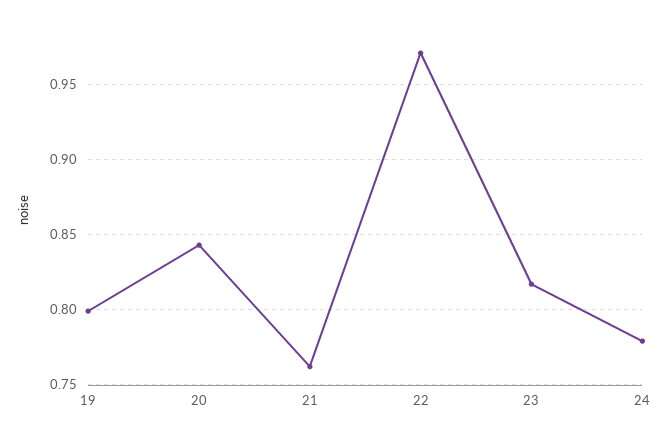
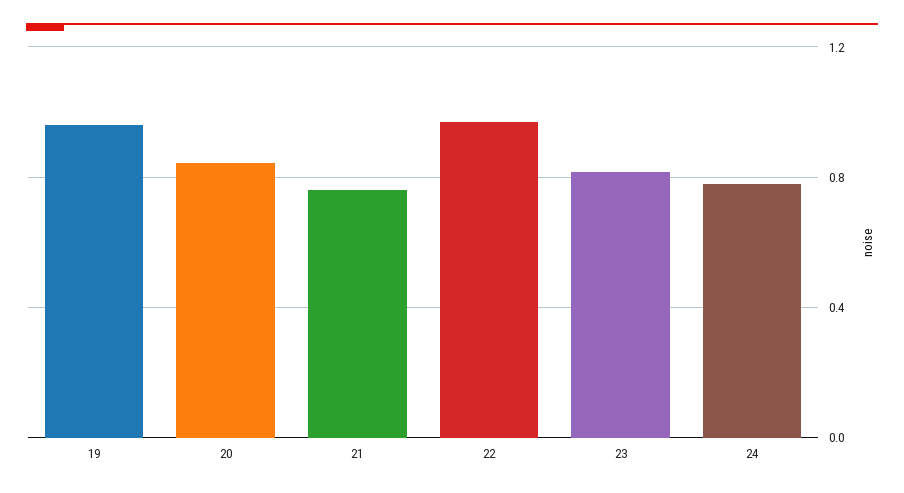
19: 0.8 -> 0.95

